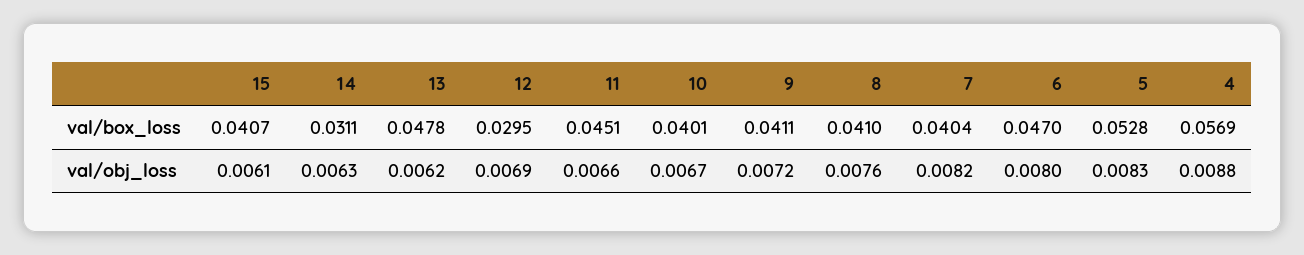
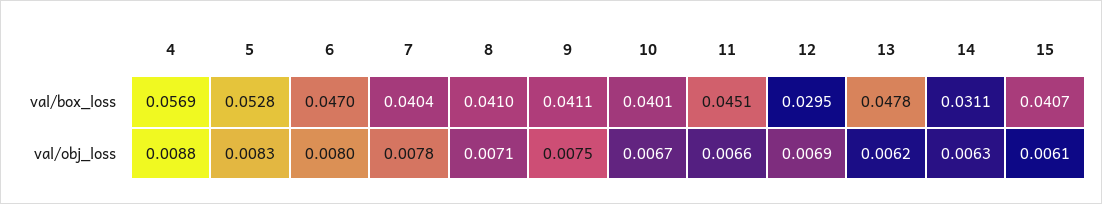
9, val/obj_loss: 0.0072 -> 0.0075
8, val/obj_loss: 0.0076 -> 0.0071
7, val/obj_loss: 0.0082 -> 0.0078

